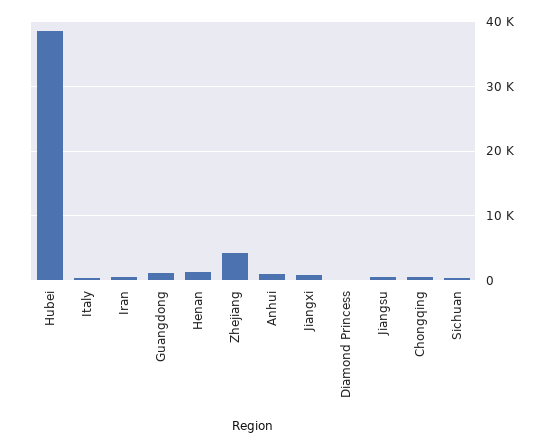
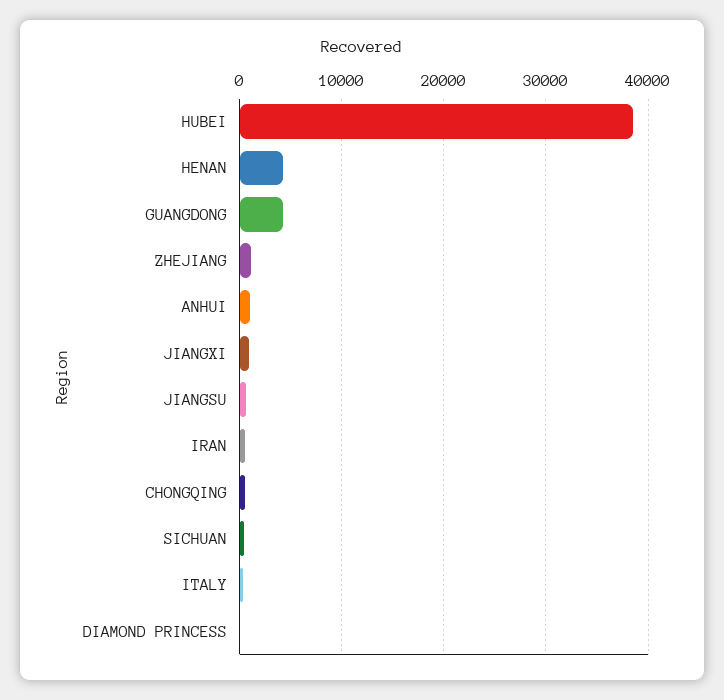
Guangdong: 1000 -> 4000
Henan: 1000 -> 4000
Zhejiang: 4000 -> 1000

